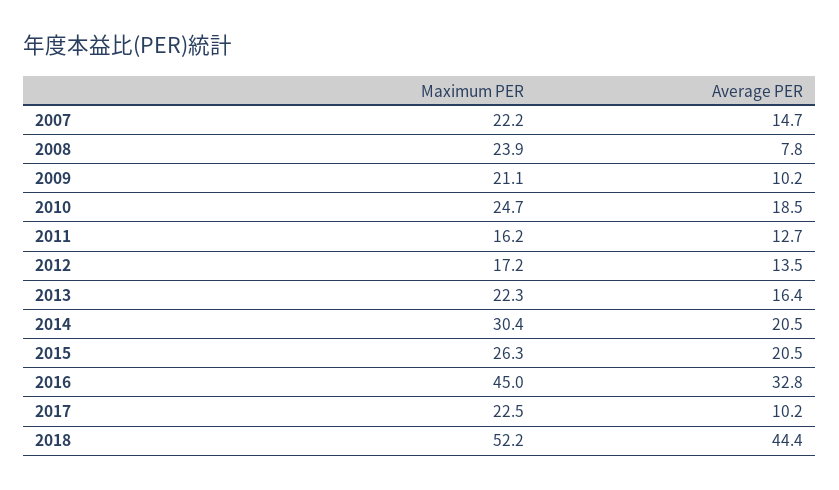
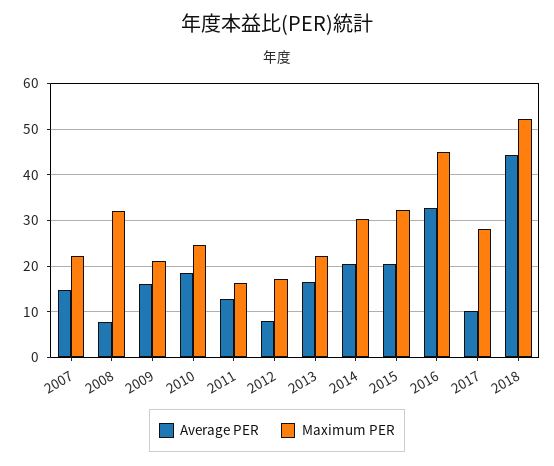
Maximum PER, 2008: 23.9 -> 32
Average PER, 2009: 10.2 -> 16
Average PER, 2012: 13.5 -> 8
Maximum PER, 2015: 26.3 -> 32
Maximum PER, 2017: 22.5 -> 28

